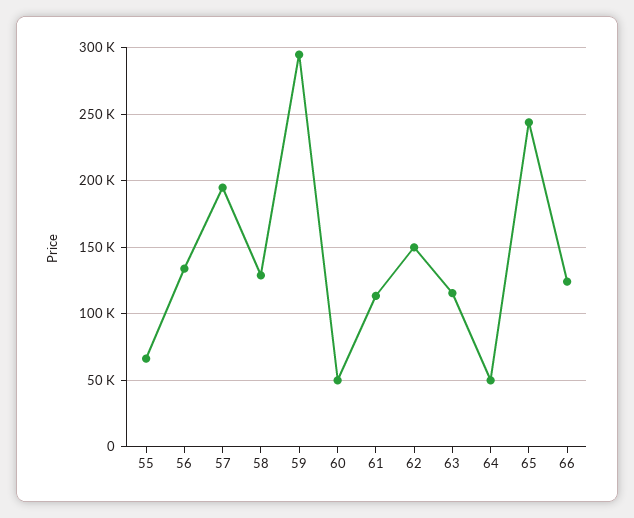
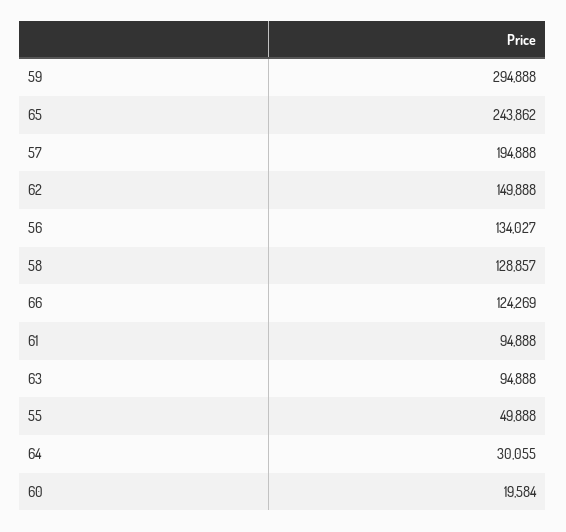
55: 65000 -> 49888
60: 50000 -> 19584
61: 115000 -> 94888
63: 115000 -> 94888
64: 50000 -> 30055

